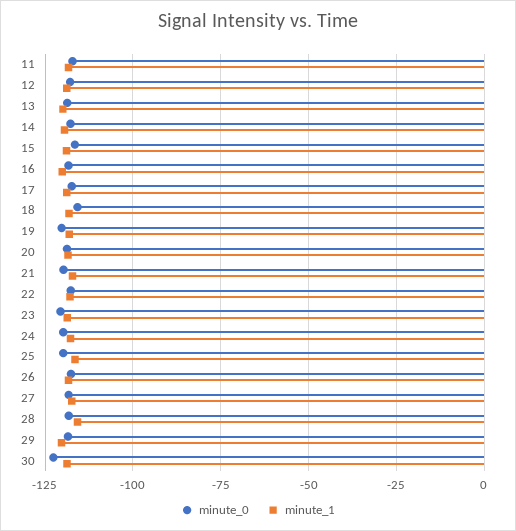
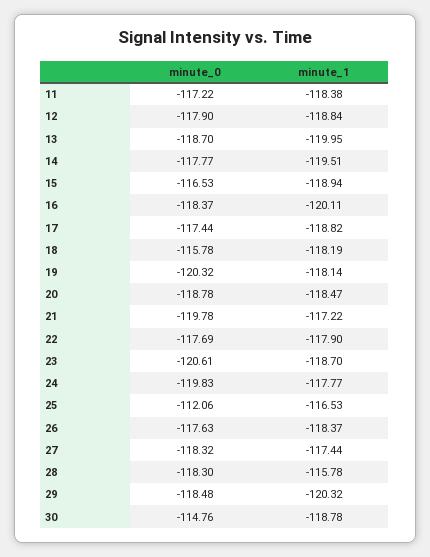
minute_0, 25: -120 -> -112.06
minute_0, 30: -122.5 -> -114.76

